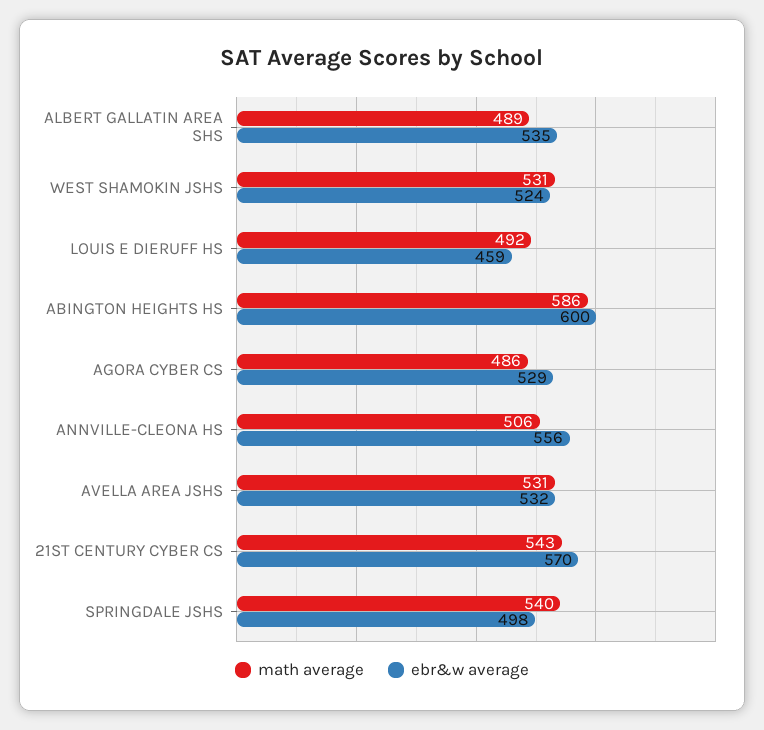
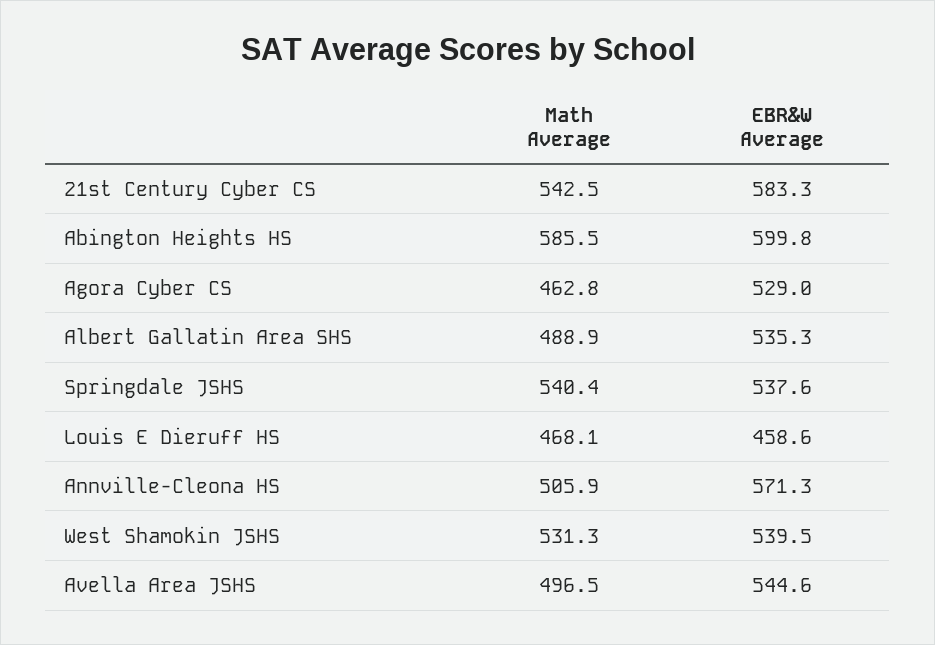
ebr&w average, WEST SHAMOKIN JSHS: 524 -> 539.5
math average, LOUIS E DIERUFF HS: 492 -> 468.1
math average, AGORA CYBER CS: 486 -> 462.8
ebr&w average, ANNVILLE-CLEONA HS: 556 -> 571.3
math average, AVELLA AREA JSHS: 531 -> 496.5
ebr&w average, AVELLA AREA JSHS: 532 -> 544.6
ebr&w average, 21ST CENTURY CYBER CS: 570 -> 583.3
ebr&w average, SPRINGDALE JSHS: 498 -> 537.6

